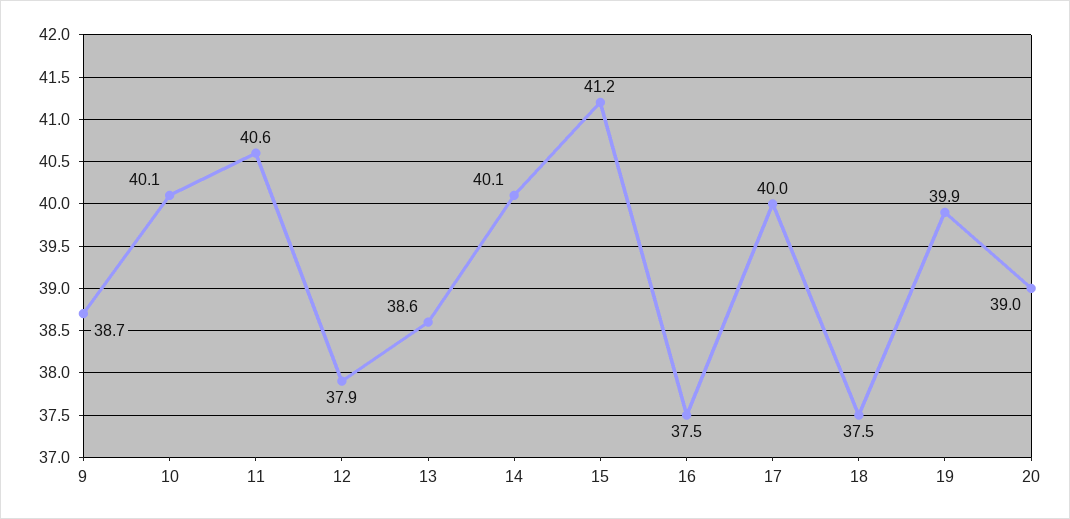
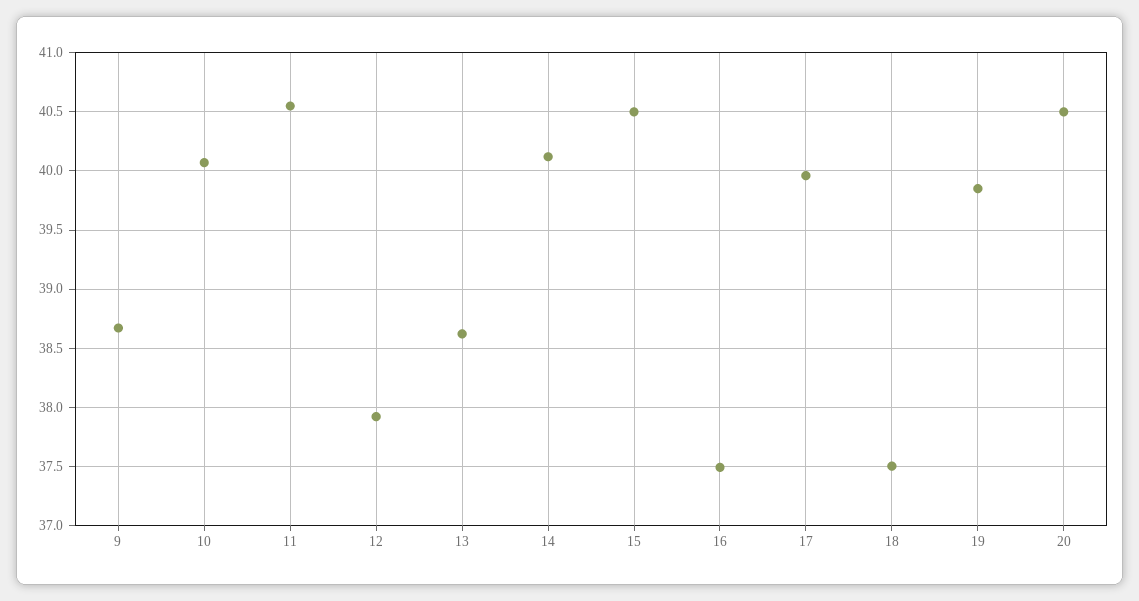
15: 41.2 -> 40.5
20: 39 -> 40.5

